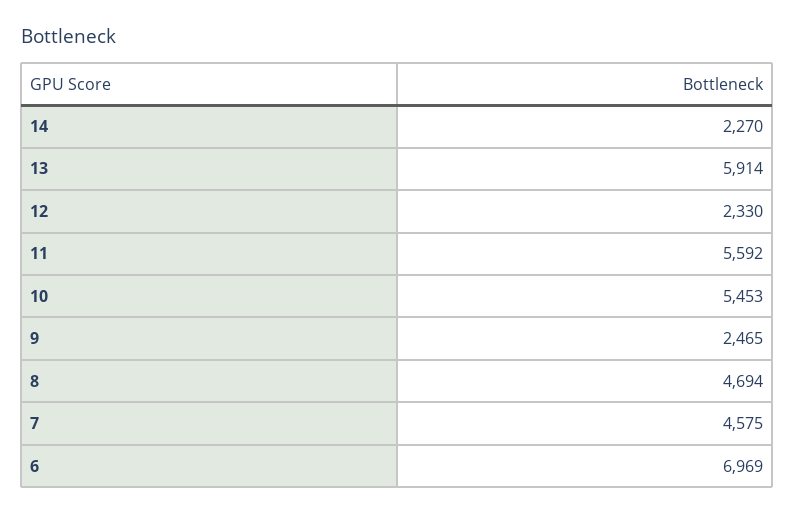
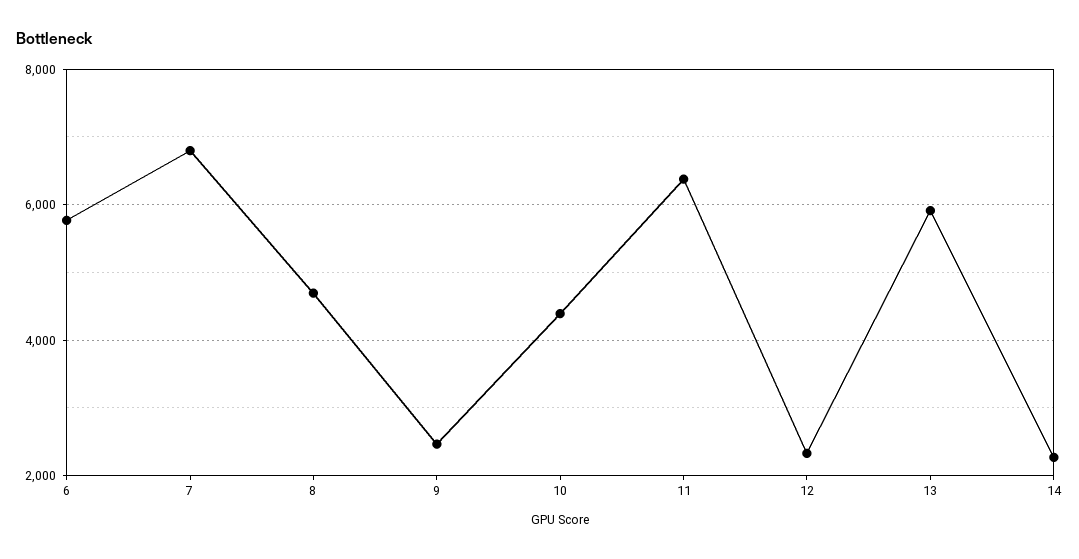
11: 5592 -> 6400
10: 5453 -> 4400
7: 4575 -> 6800
6: 6969 -> 5800

